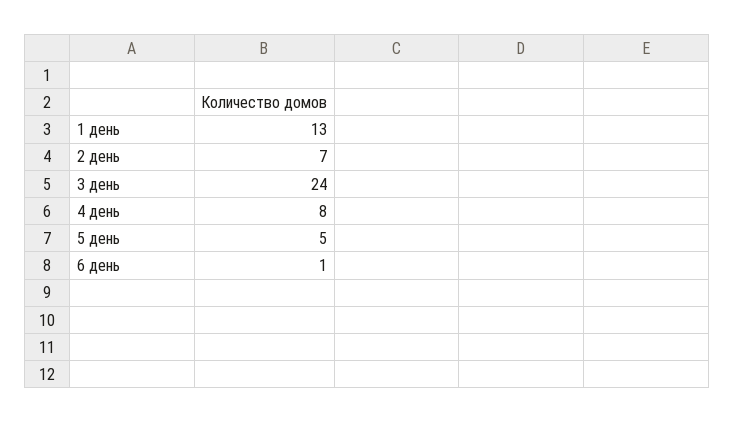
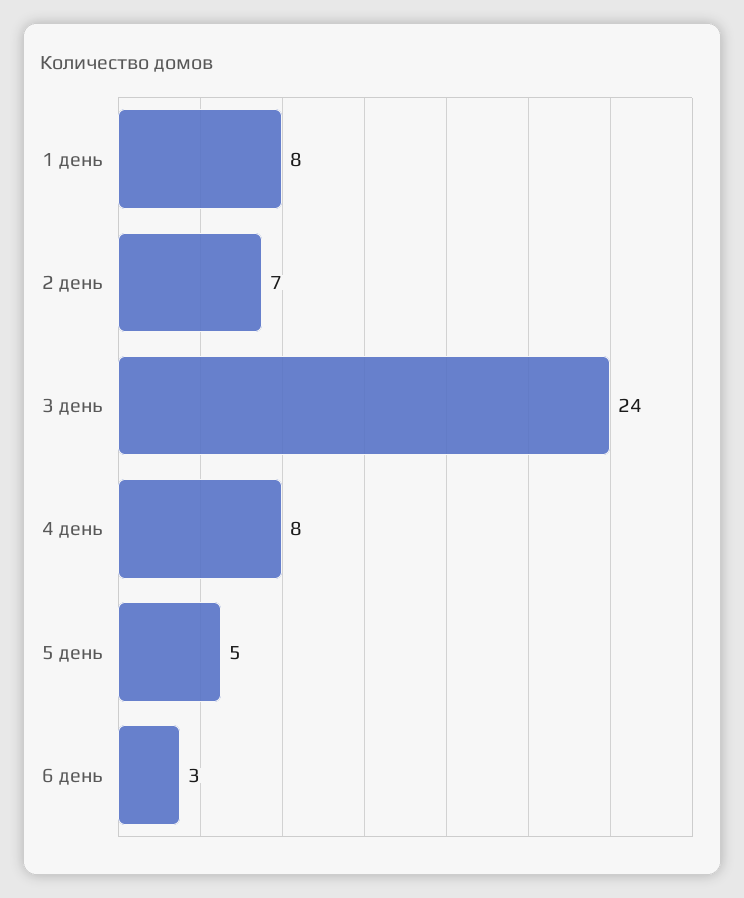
1 день: 13 -> 8
6 день: 1 -> 3

